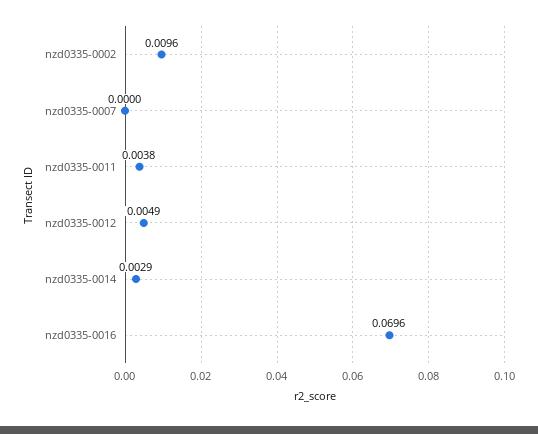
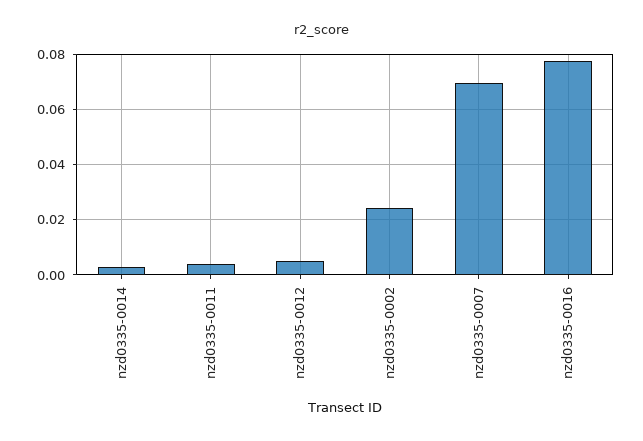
nzd0335-0002: 0.0096 -> 0.025
nzd0335-0007: 0 -> 0.07
nzd0335-0016: 0.0696 -> 0.0775

